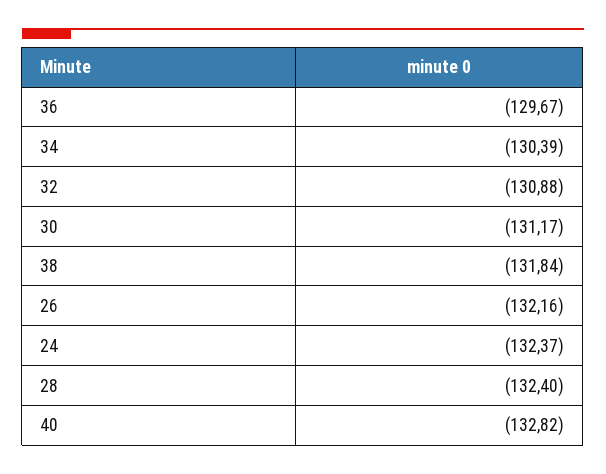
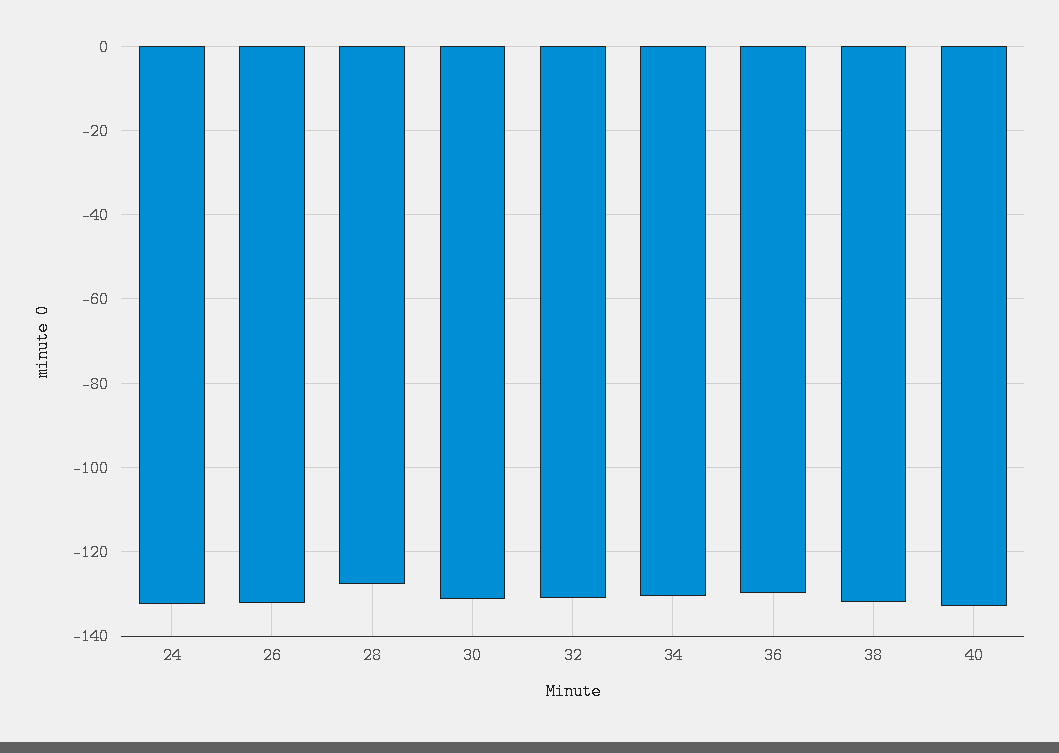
28: -132.4 -> -128

